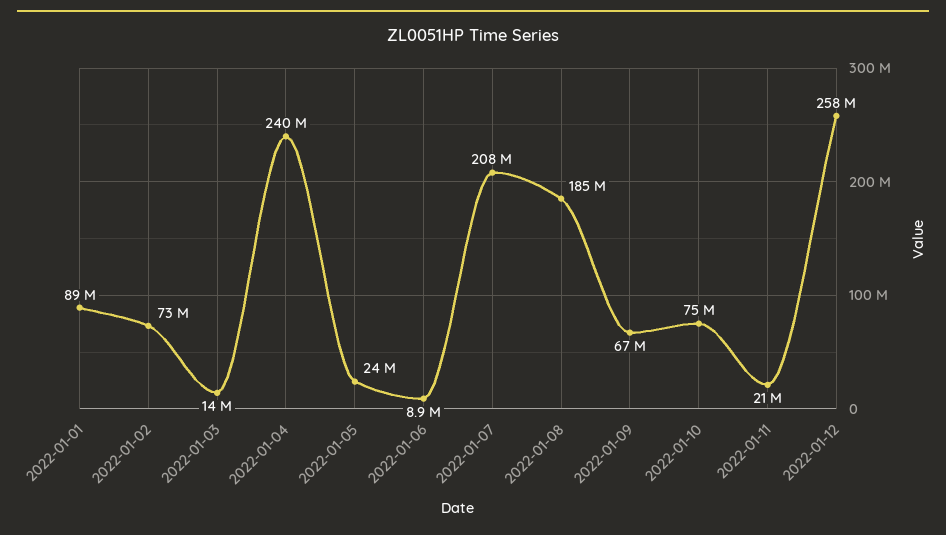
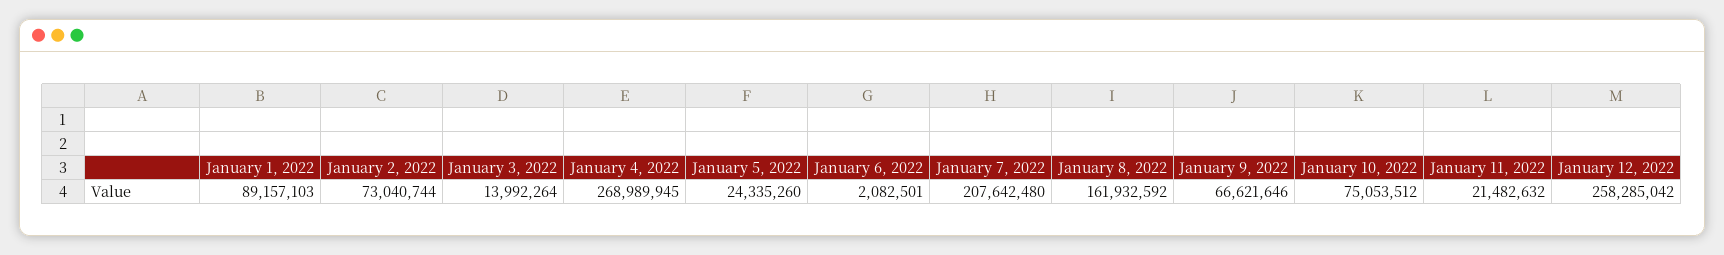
2022-01-04: 240000000 -> 268989945
2022-01-06: 8900000 -> 2082501
2022-01-08: 185000000 -> 161932592

